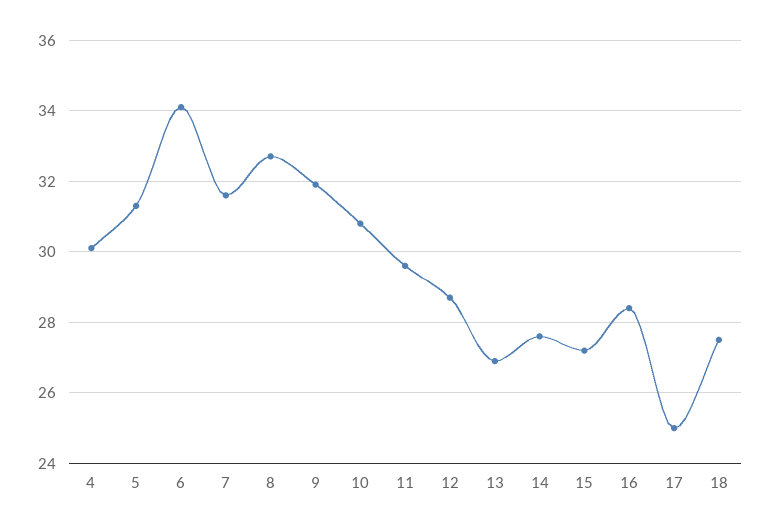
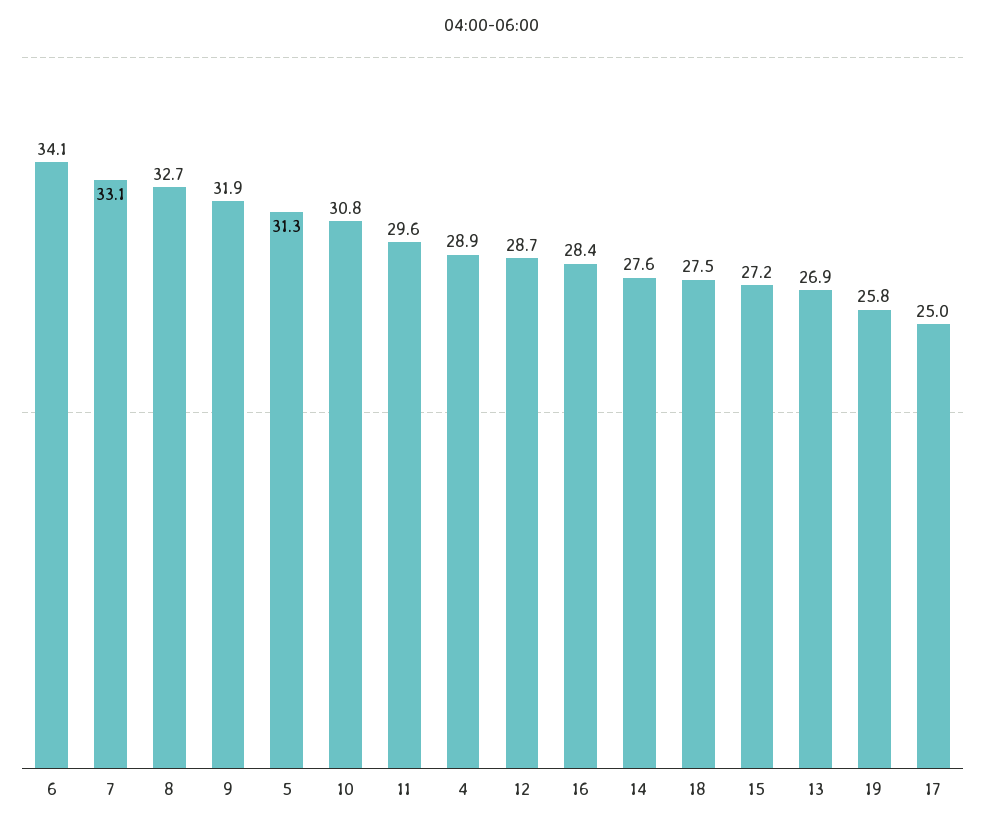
4: 30 -> 28.9
7: 31.5 -> 33.1
19: none -> 25.8

